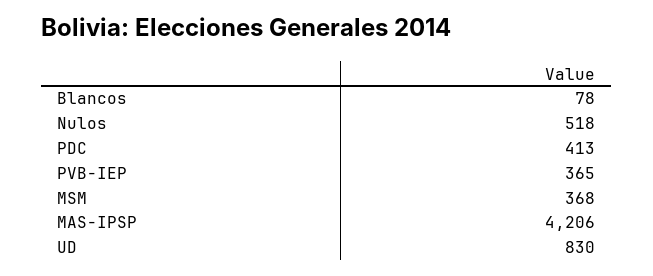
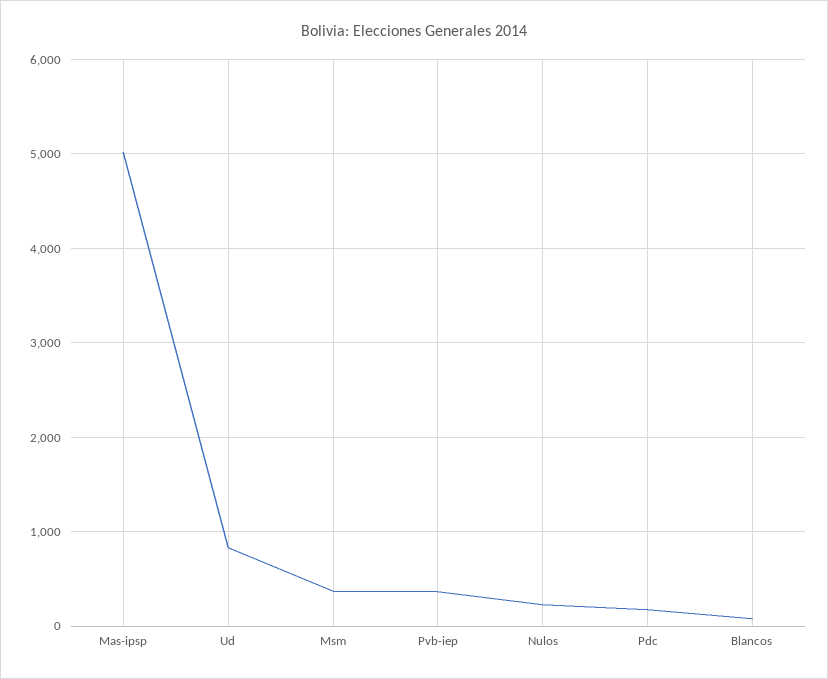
Nulos: 518 -> 200
PDC: 413 -> 200
MAS-IPSP: 4206 -> 5000

